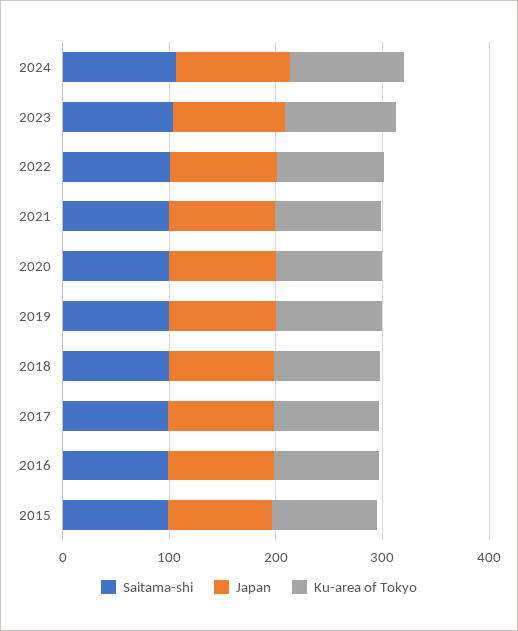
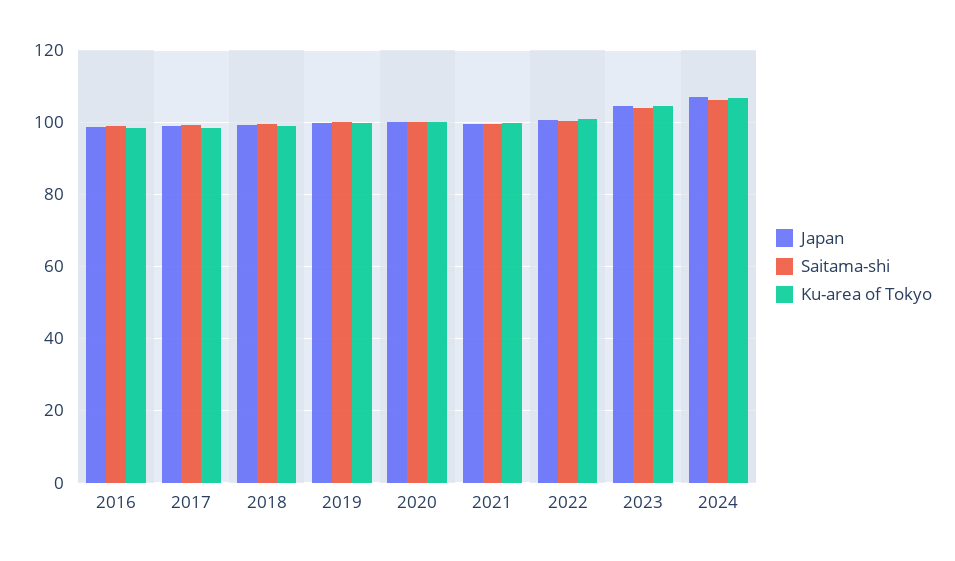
Saitama-shi, 2015: 100 -> none
Japan, 2015: 100 -> none
Ku-area of Tokyo, 2015: 100 -> none

